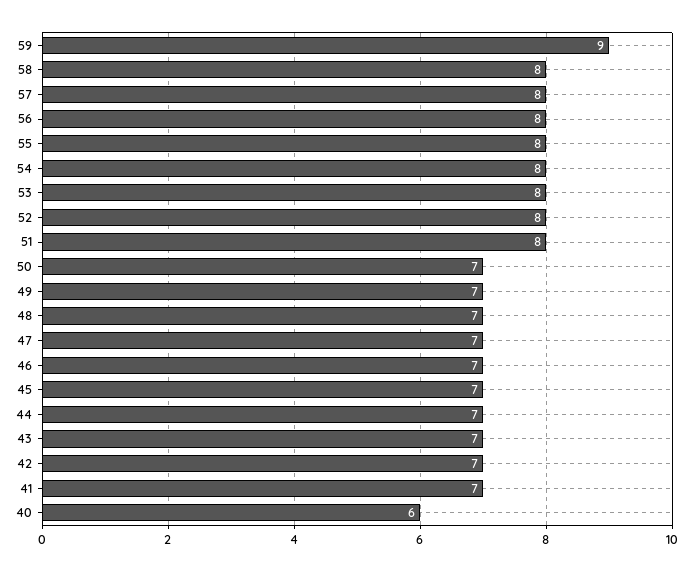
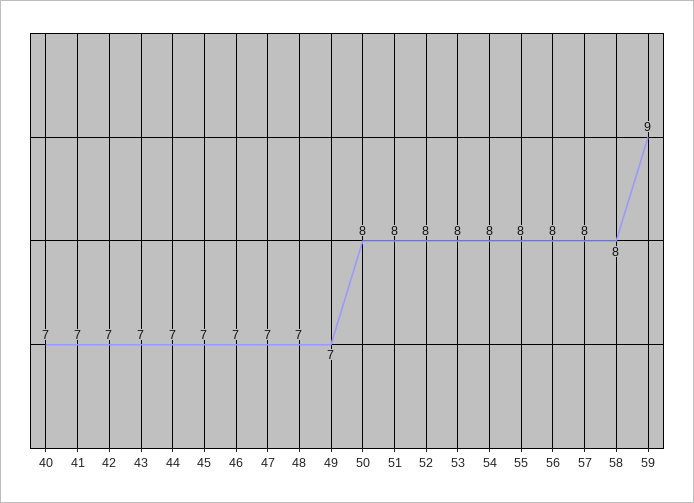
50: 7 -> 8
40: 6 -> 7

